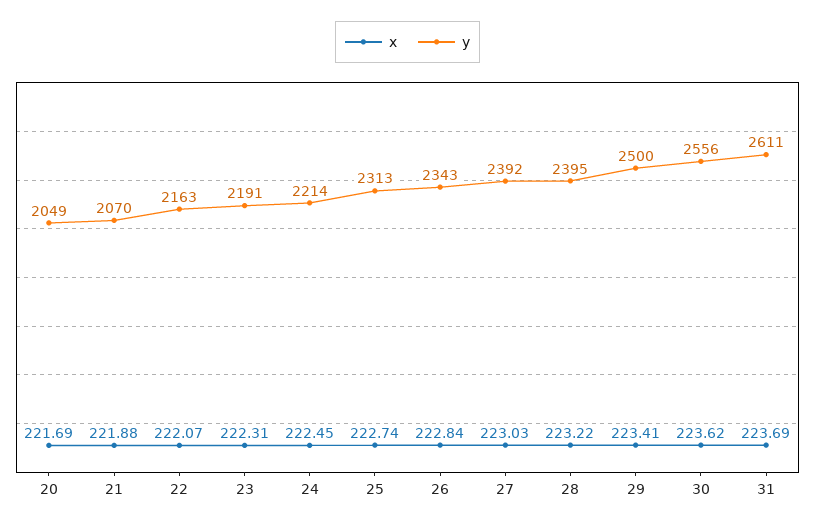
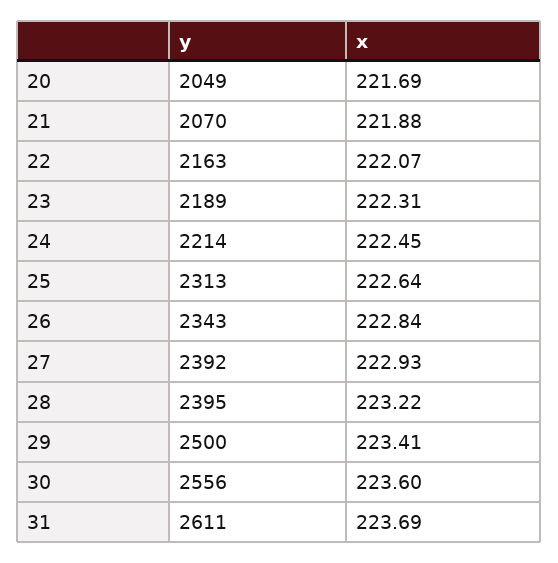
y, 23: 2191 -> 2189
x, 25: 222.74 -> 222.64
x, 27: 223.03 -> 222.93
x, 30: 223.62 -> 223.6

